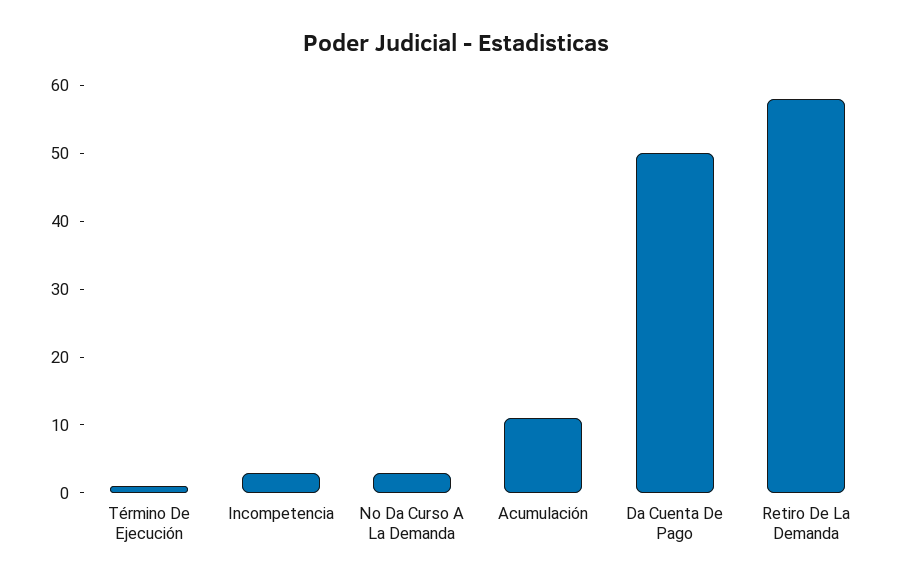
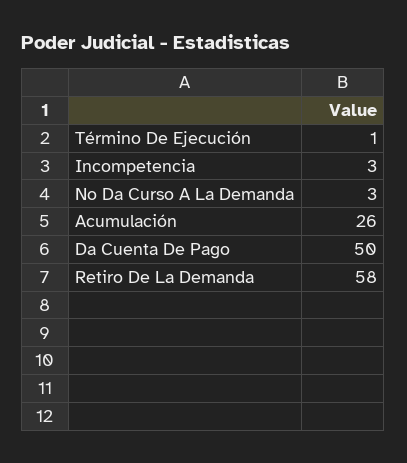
Acumulación: 10 -> 26

